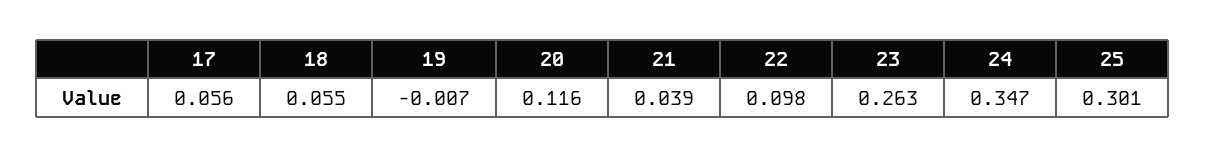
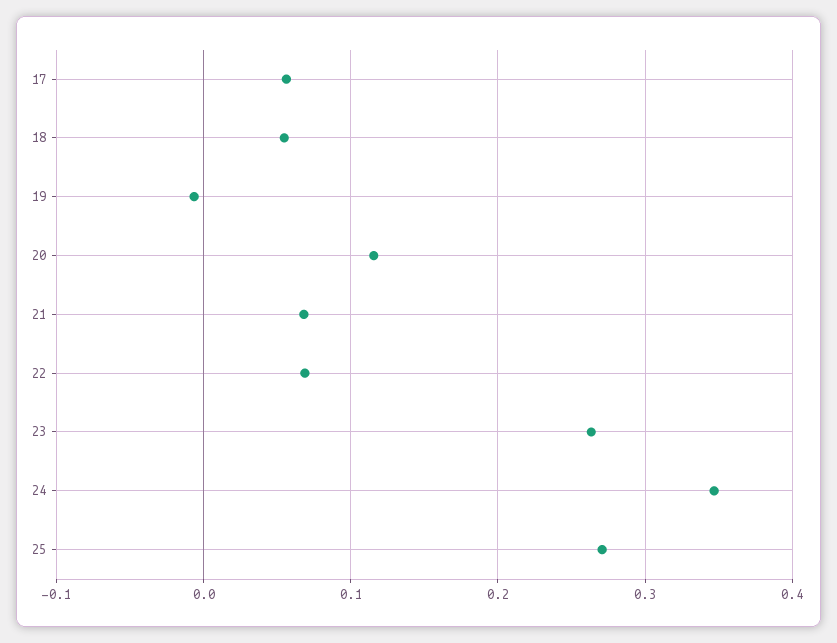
21: 0.039 -> 0.07
22: 0.098 -> 0.07
25: 0.301 -> 0.27

